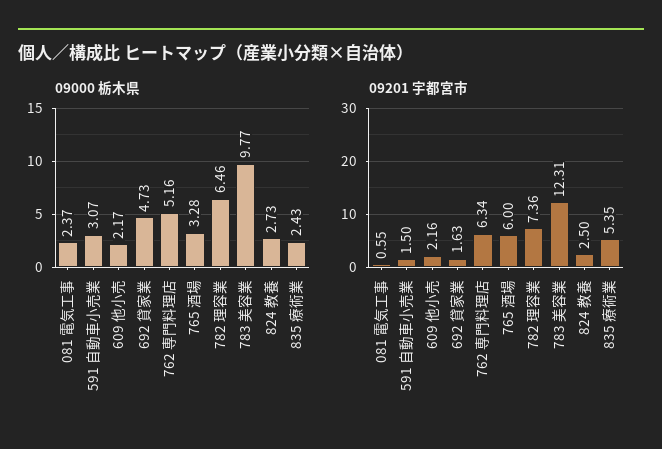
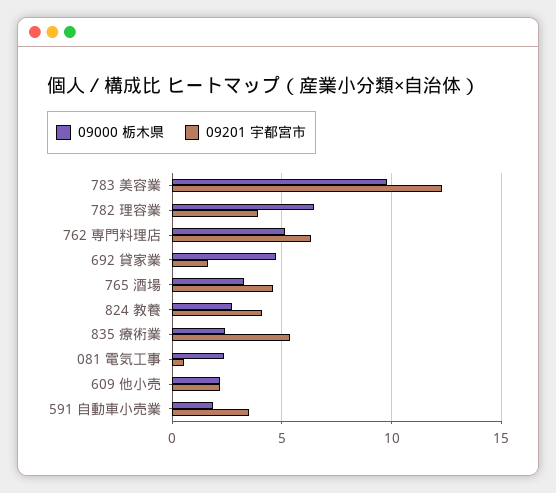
09000 栃木県, 591 自動車小売業: 3.07 -> 2
09201 宇都宮市, 591 自動車小売業: 1.5 -> 3.5
09201 宇都宮市, 765 酒場: 6 -> 4.5
09201 宇都宮市, 782 理容業: 7.36 -> 4
09201 宇都宮市, 824 教養: 2.5 -> 4

